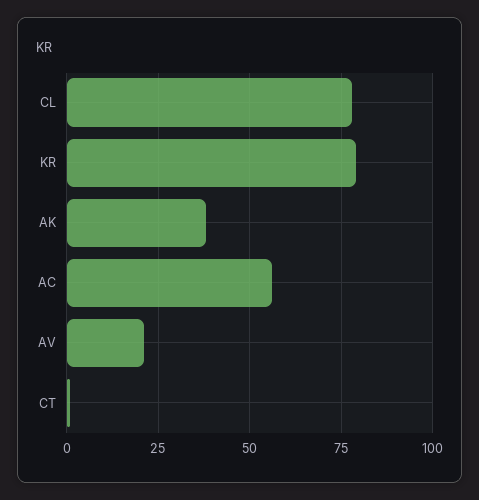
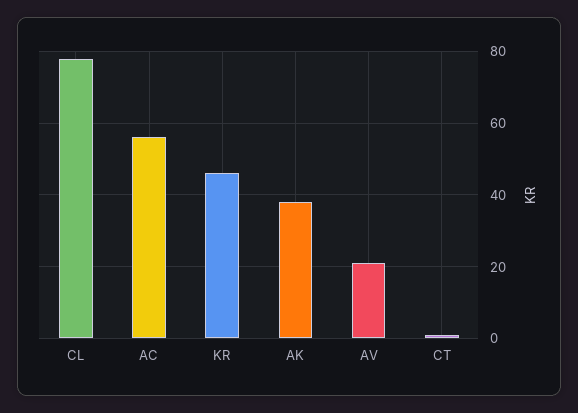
KR: 80 -> 45

